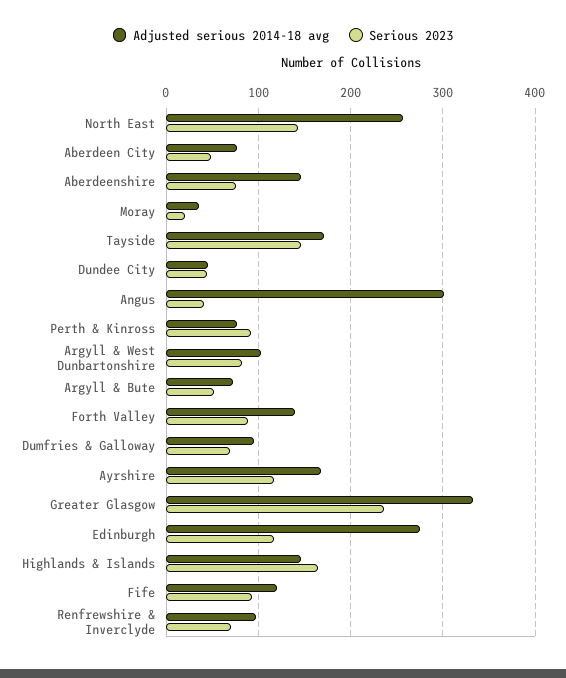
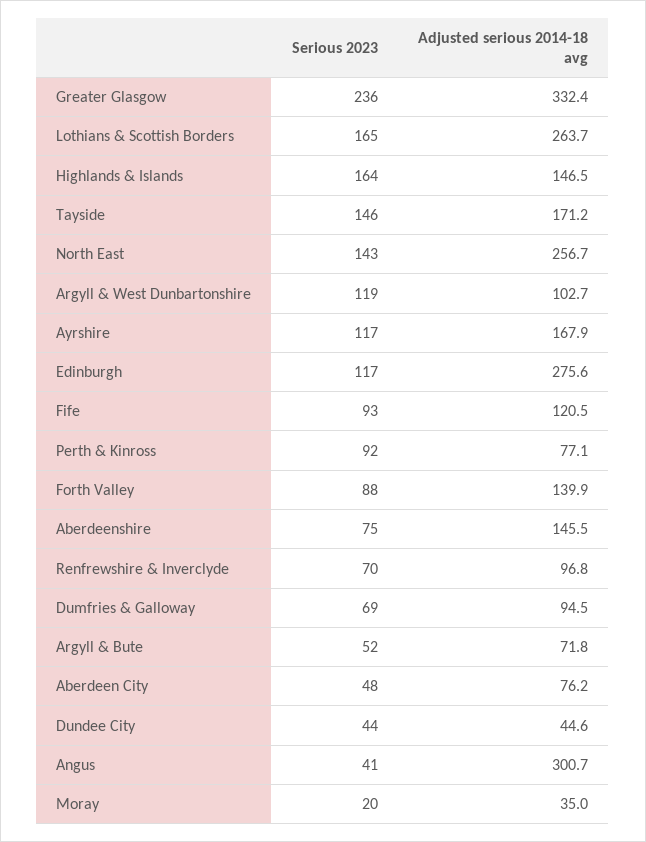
Serious 2023, Argyll & West Dunbartonshire: 80 -> 119
Serious 2023, Lothians & Scottish Borders: none -> 165
Adjusted serious 2014-18 avg, Lothians & Scottish Borders: none -> 263.7

